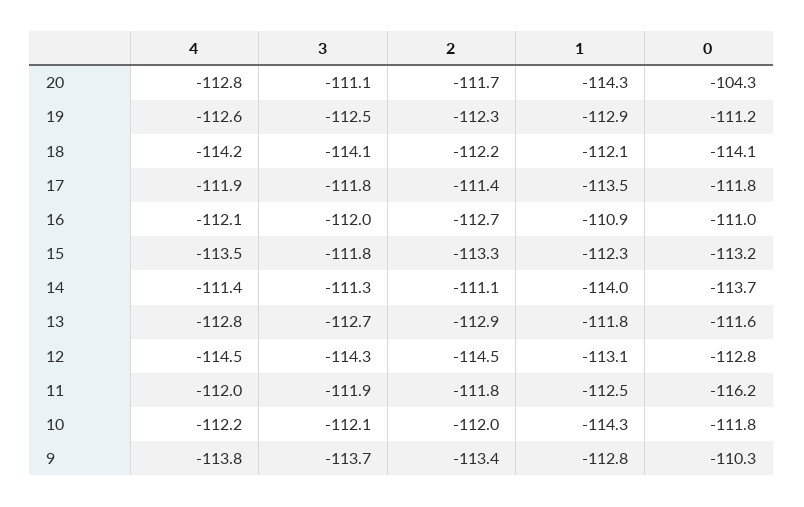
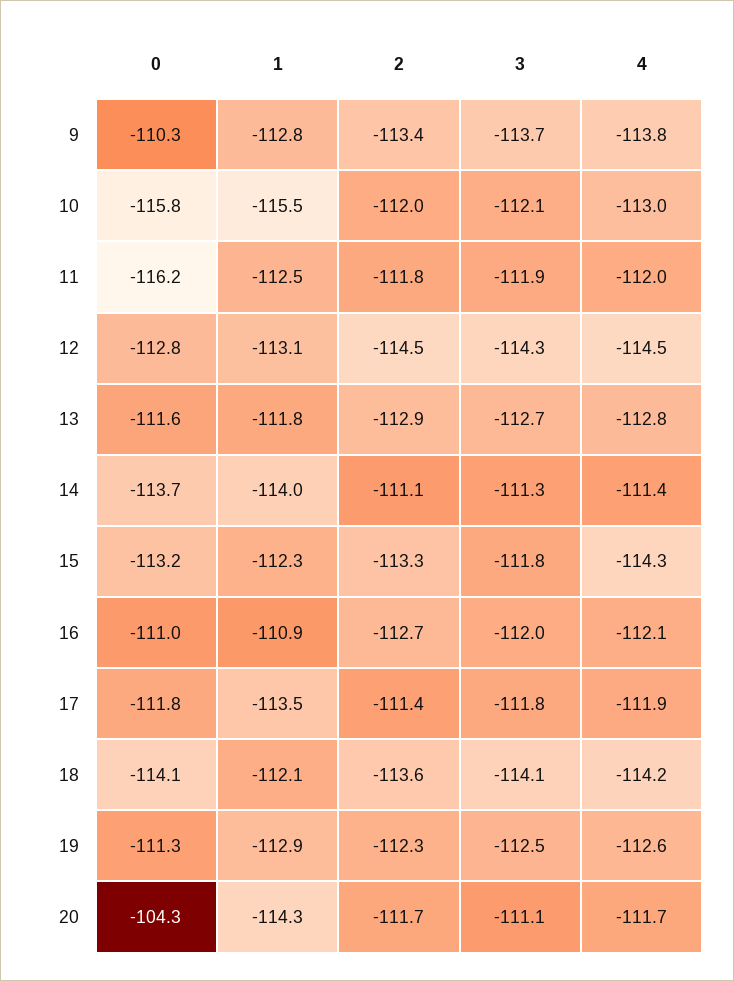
4, 20: -112.8 -> -111.7
0, 19: -111.2 -> -111.3
2, 18: -112.2 -> -113.6
4, 15: -113.5 -> -114.3
4, 10: -112.2 -> -113
1, 10: -114.3 -> -115.5
0, 10: -111.8 -> -115.8

